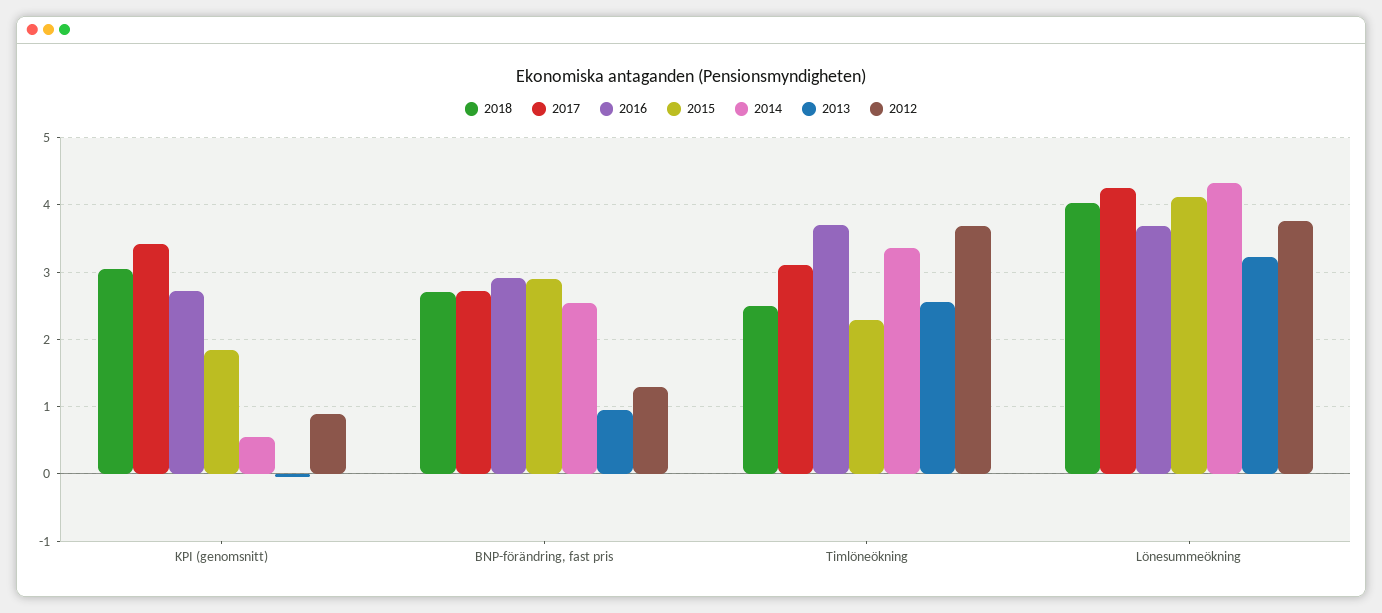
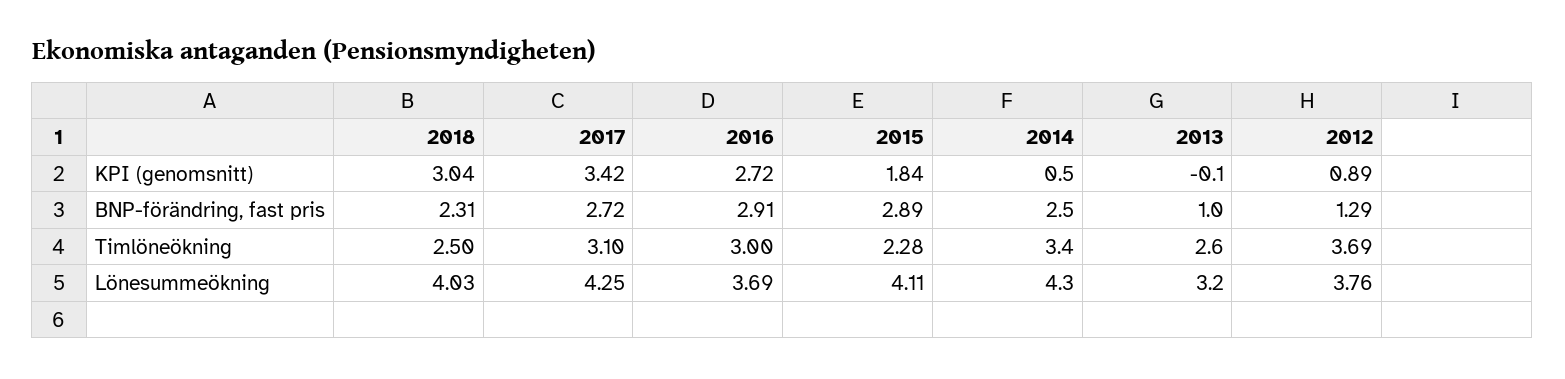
2018, BNP-förändring, fast pris: 2.7 -> 2.31
2016, Timlöneökning: 3.7 -> 3

